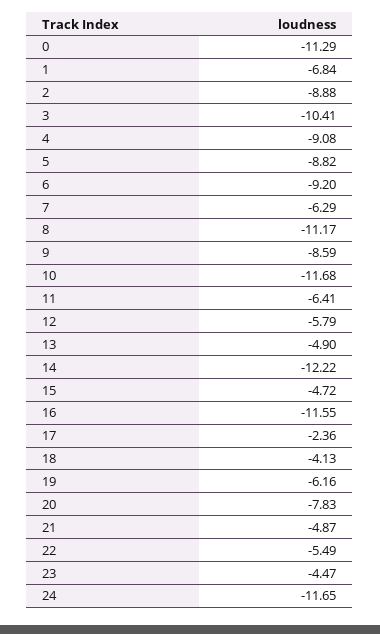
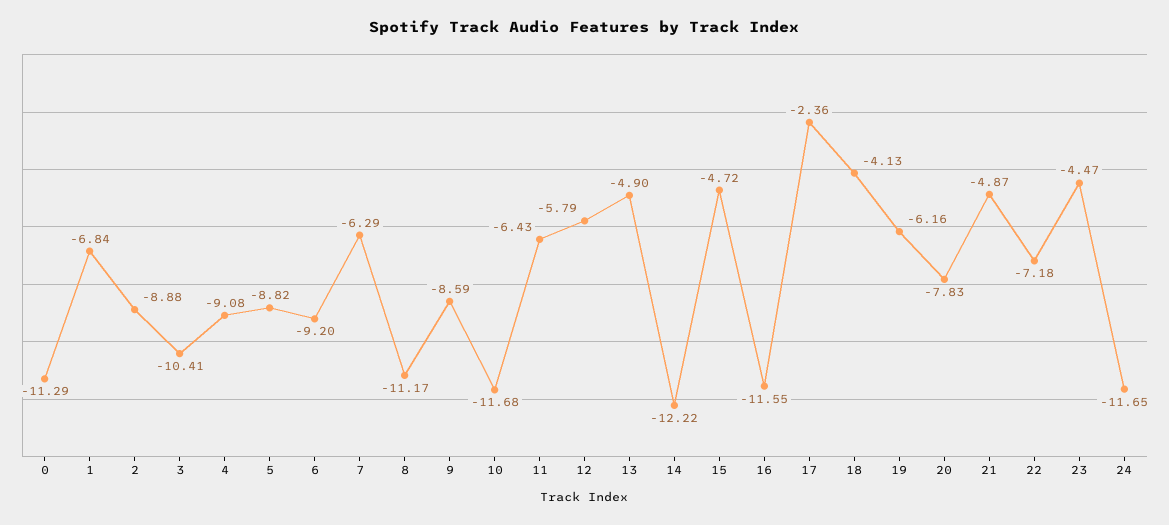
11: -6.41 -> -6.43
22: -5.49 -> -7.18

